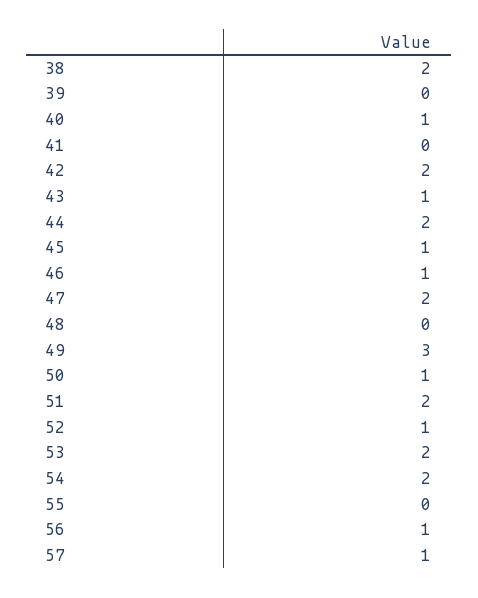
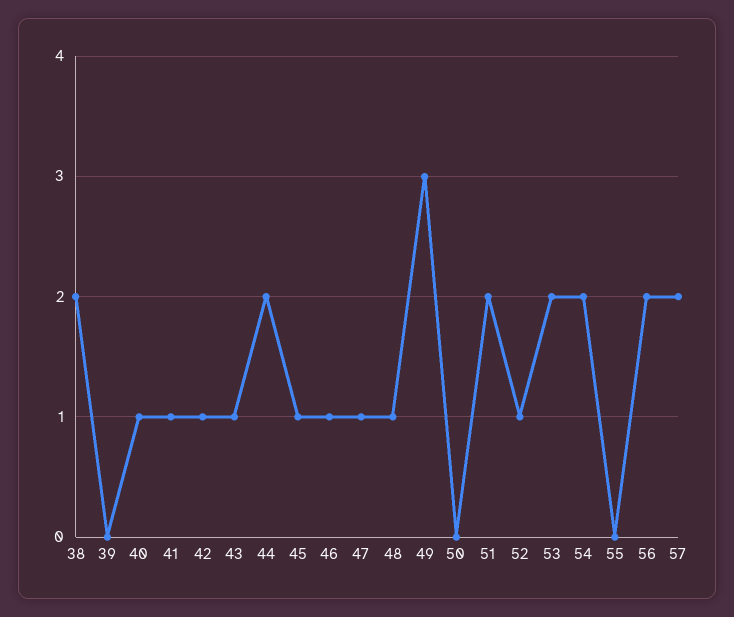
41: 0 -> 1
42: 2 -> 1
47: 2 -> 1
48: 0 -> 1
50: 1 -> 0
56: 1 -> 2
57: 1 -> 2

